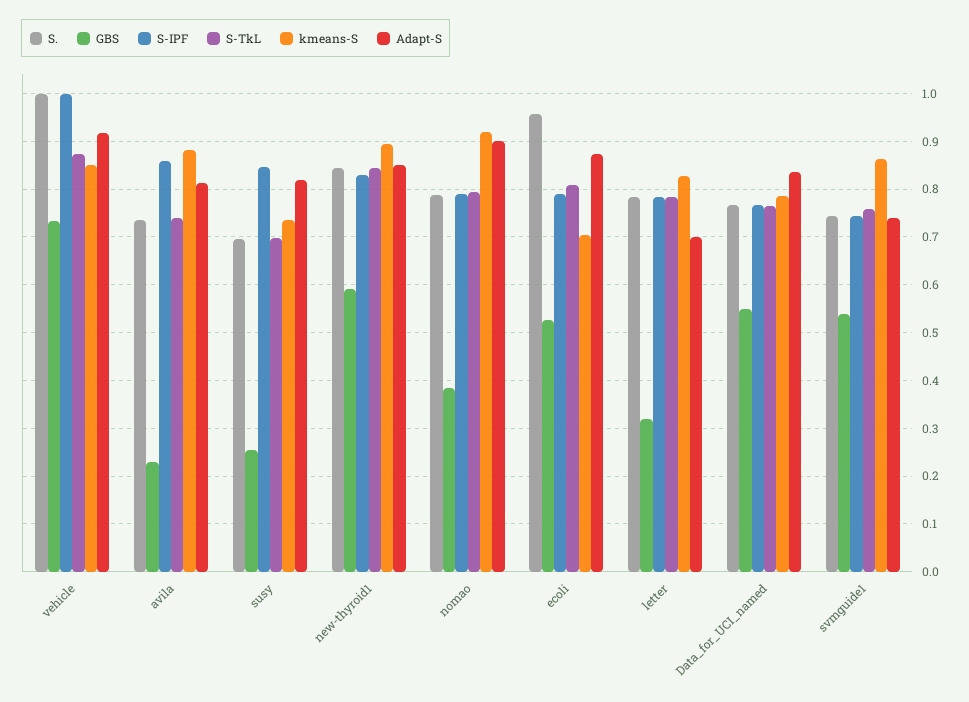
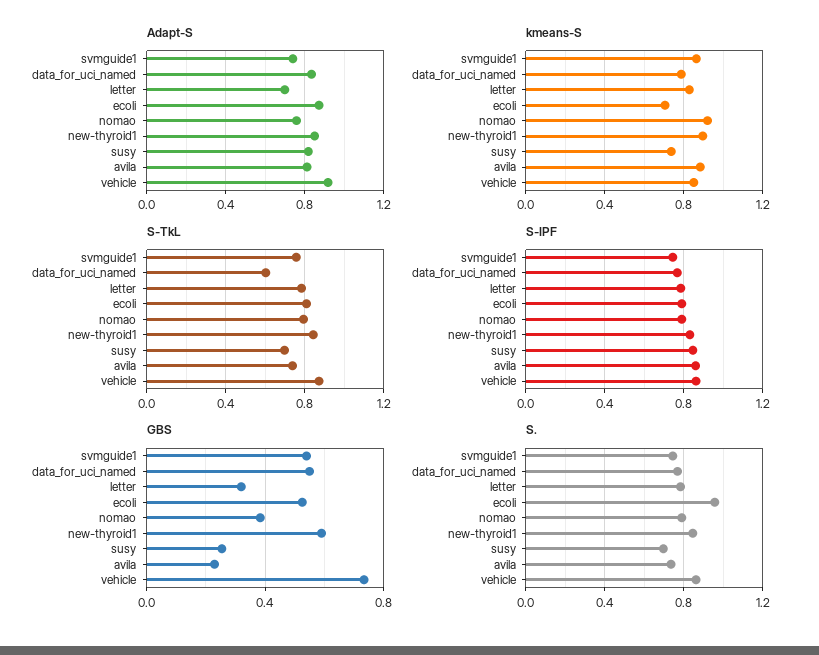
S., vehicle: 1 -> 0.85
S-IPF, vehicle: 1 -> 0.85
Adapt-S, nomao: 0.9 -> 0.75
S-TkL, Data_for_UCI_named: 0.76 -> 0.6

